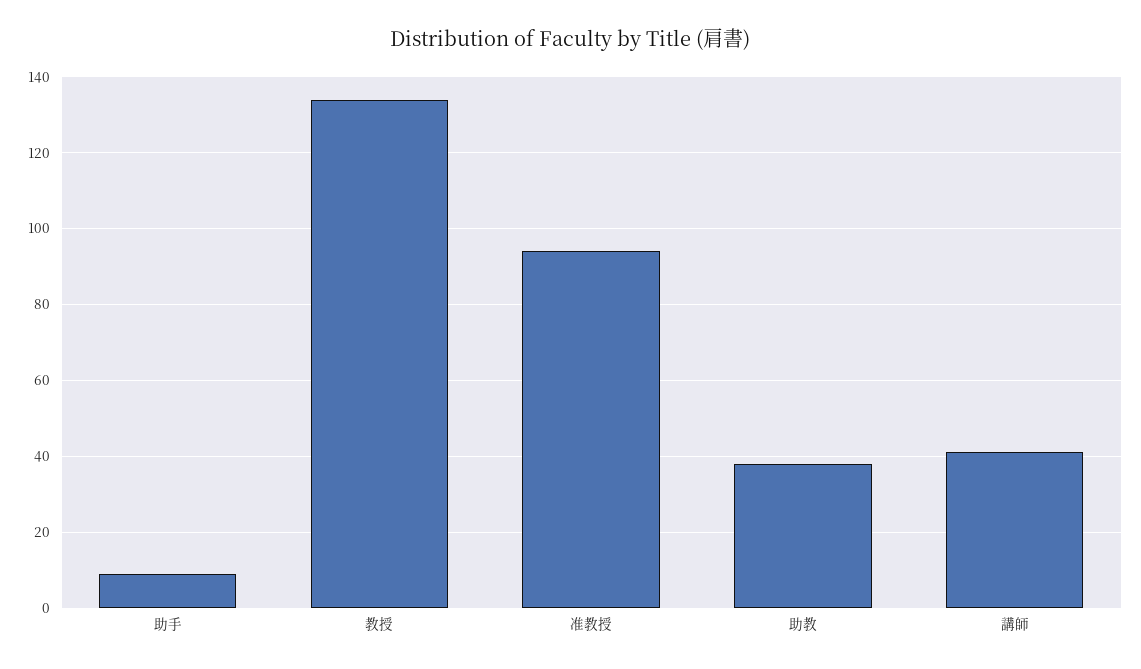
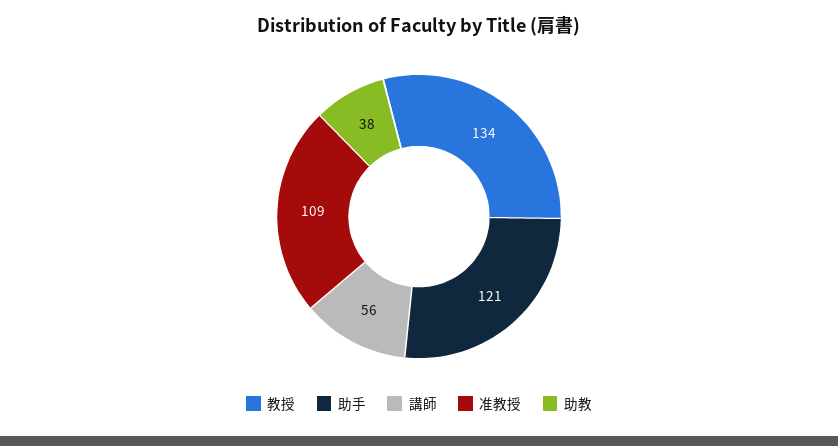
助手: 10 -> 121
准教授: 95 -> 109
講師: 40 -> 56

